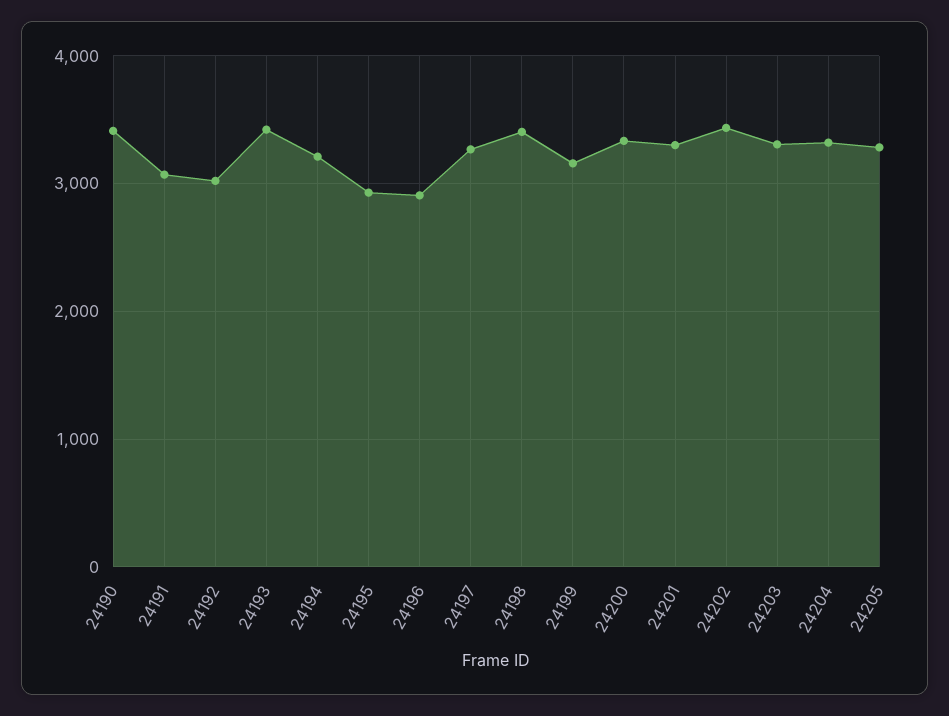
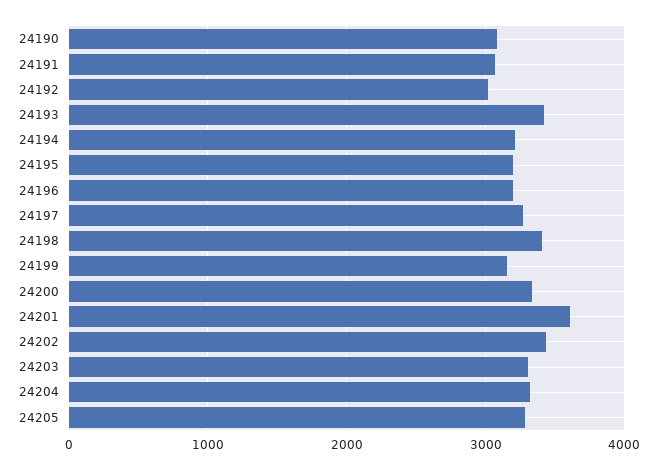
24190: 3400 -> 3100
24195: 2900 -> 3200
24196: 2900 -> 3200
24201: 3300 -> 3600

